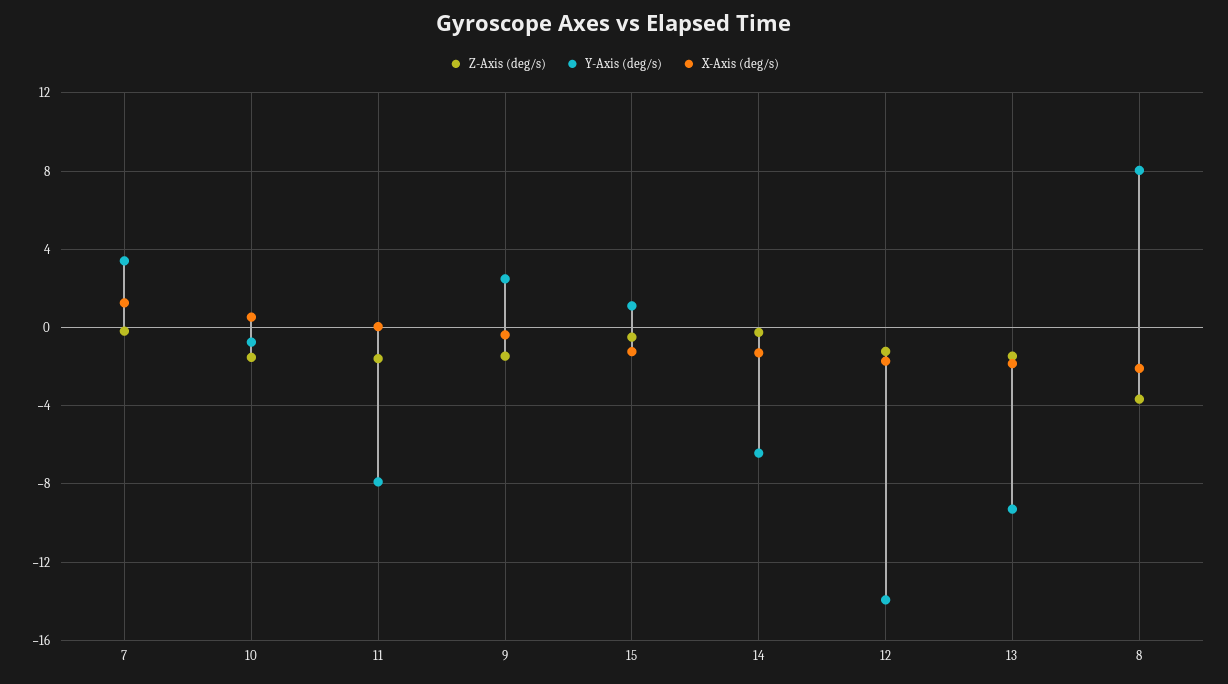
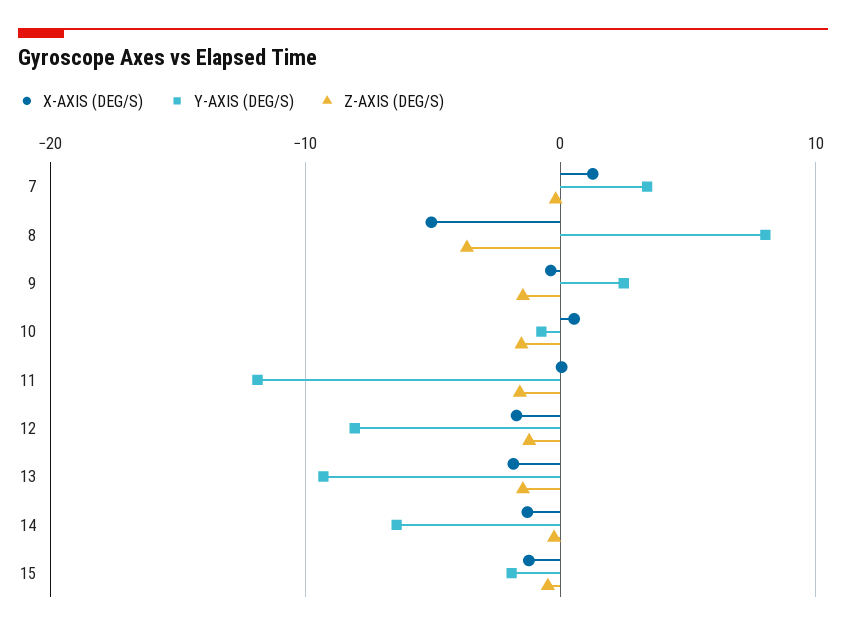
Y-Axis (deg/s), 11: -8 -> -12
Y-Axis (deg/s), 15: 1 -> -2
Y-Axis (deg/s), 12: -14 -> -8
X-Axis (deg/s), 8: -2 -> -5

